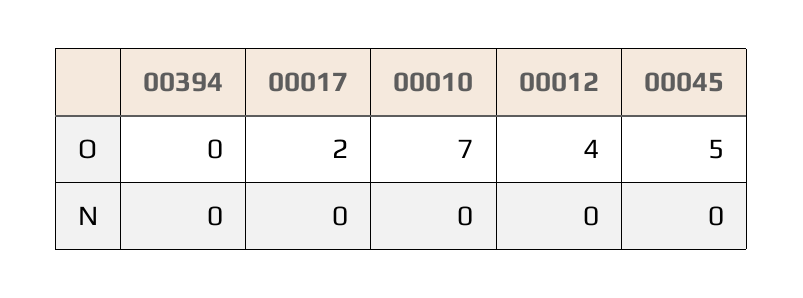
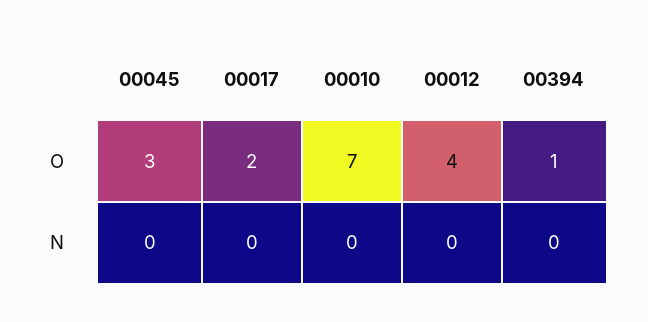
00394, O: 0 -> 1
00045, O: 5 -> 3

